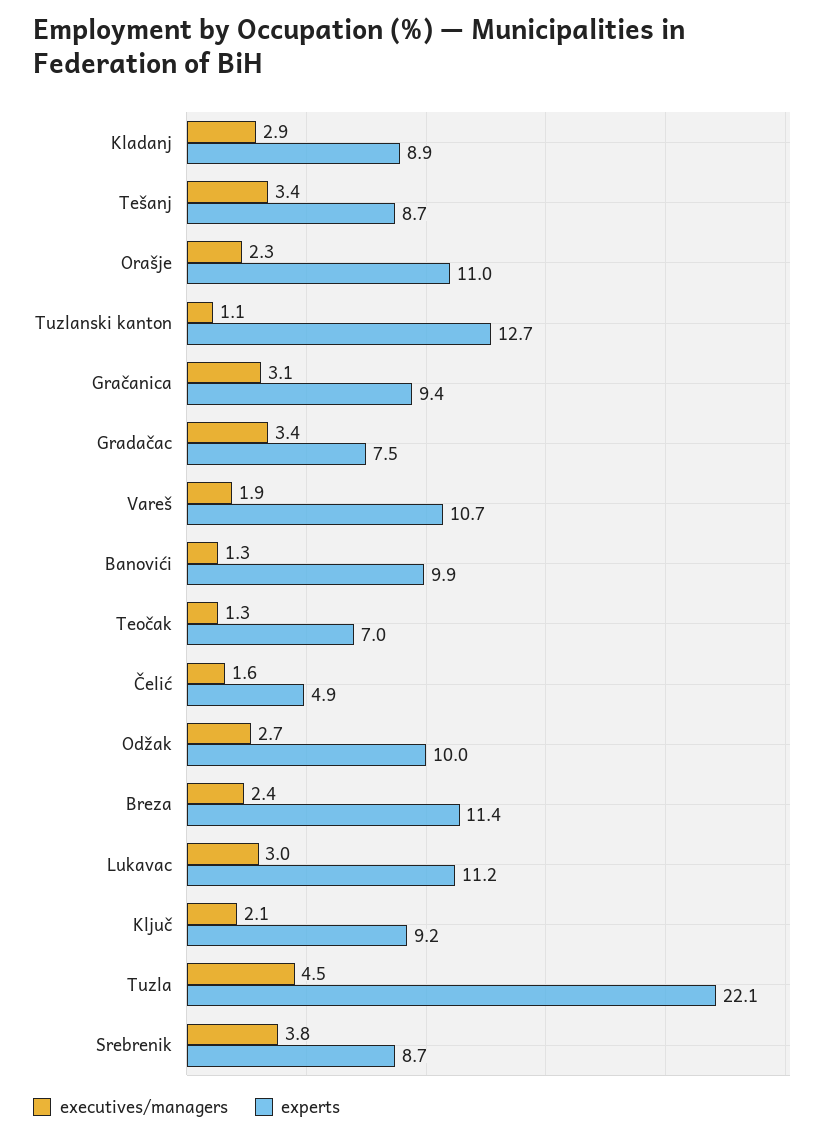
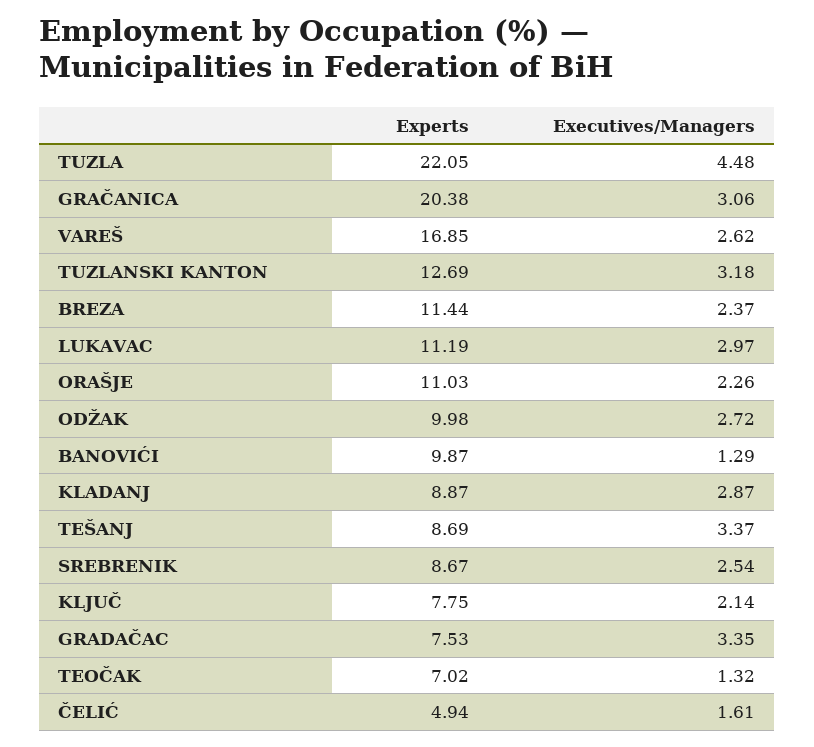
executives/managers, Tuzlanski kanton: 1.1 -> 3.18
experts, Gračanica: 9.4 -> 20.38
executives/managers, Vareš: 1.9 -> 2.62
experts, Vareš: 10.7 -> 16.85
experts, Ključ: 9.2 -> 7.75
executives/managers, Srebrenik: 3.8 -> 2.54

